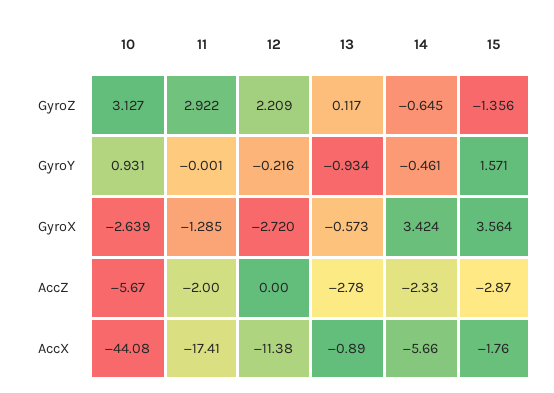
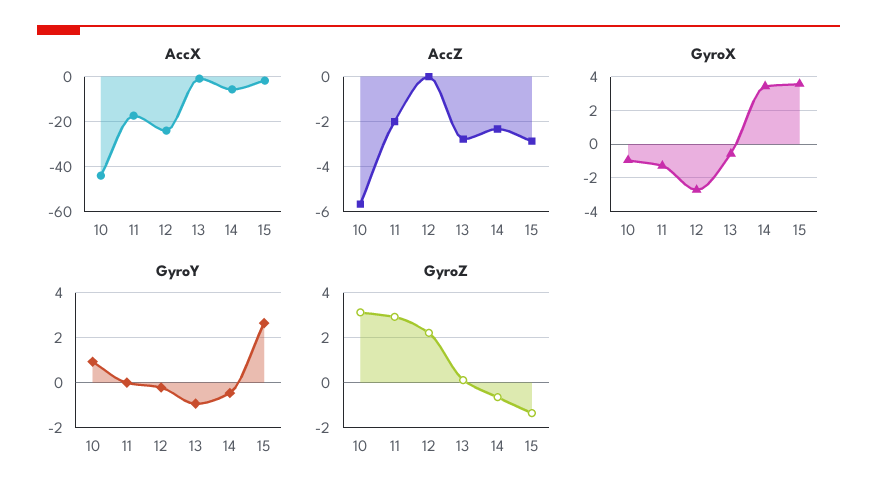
GyroY, 15: 1.571 -> 2.5
GyroX, 10: -2.639 -> -1
AccX, 12: -11.38 -> -25

